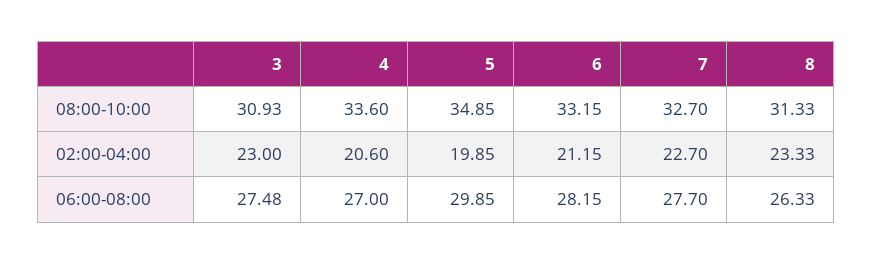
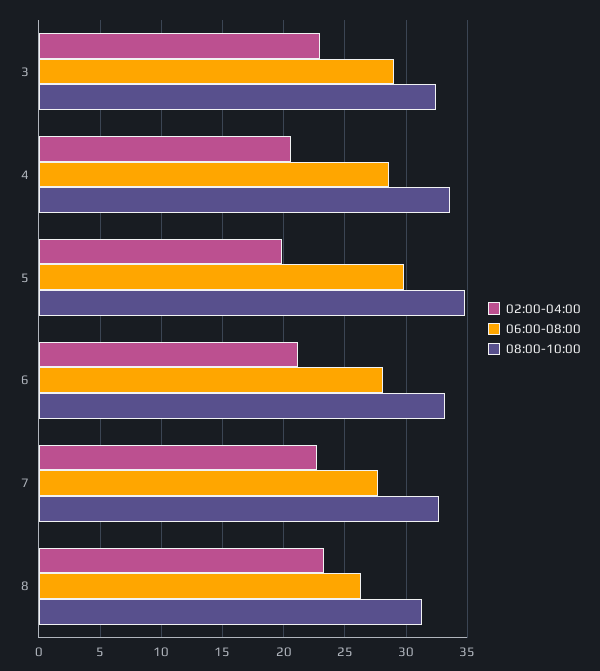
08:00-10:00, 3: 30.93 -> 32.5
06:00-08:00, 3: 27.48 -> 29
06:00-08:00, 4: 27 -> 28.5

